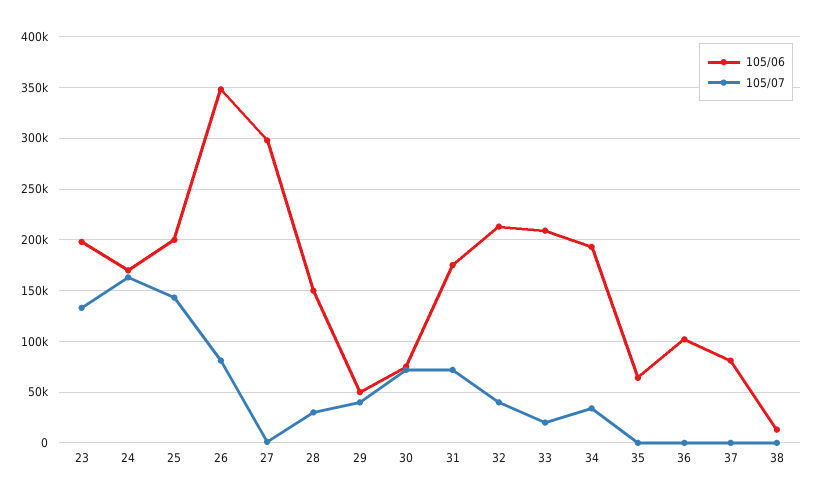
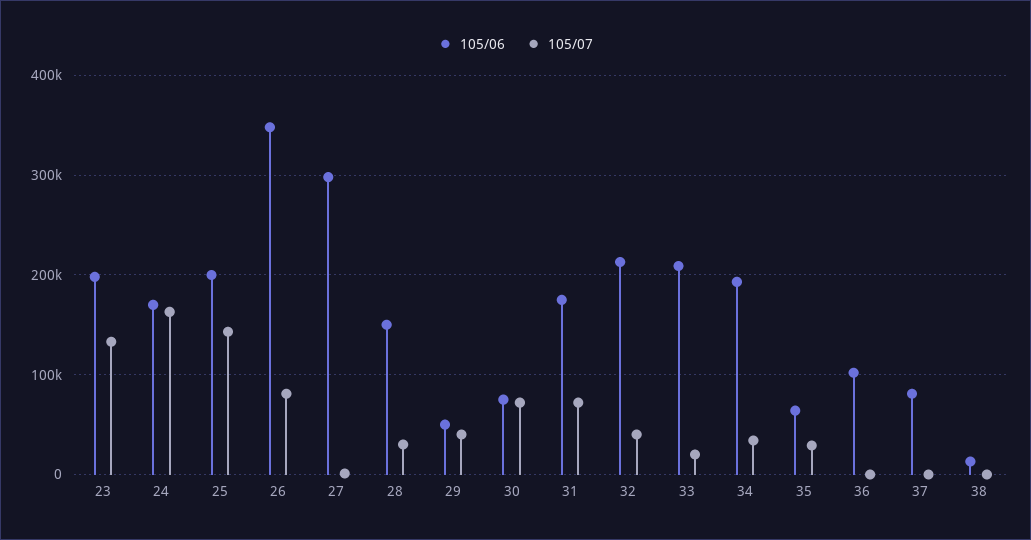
105/07, 35: 0 -> 30000

